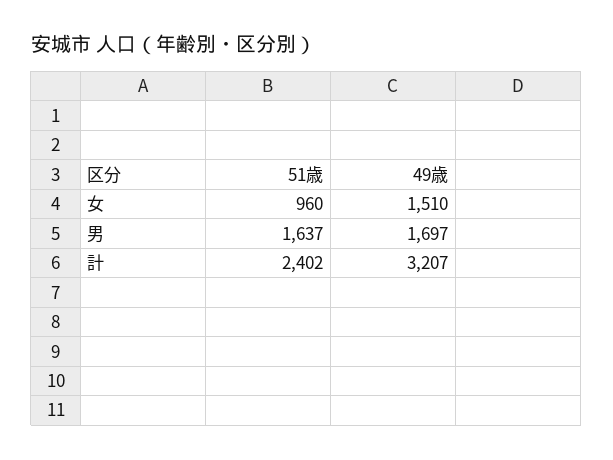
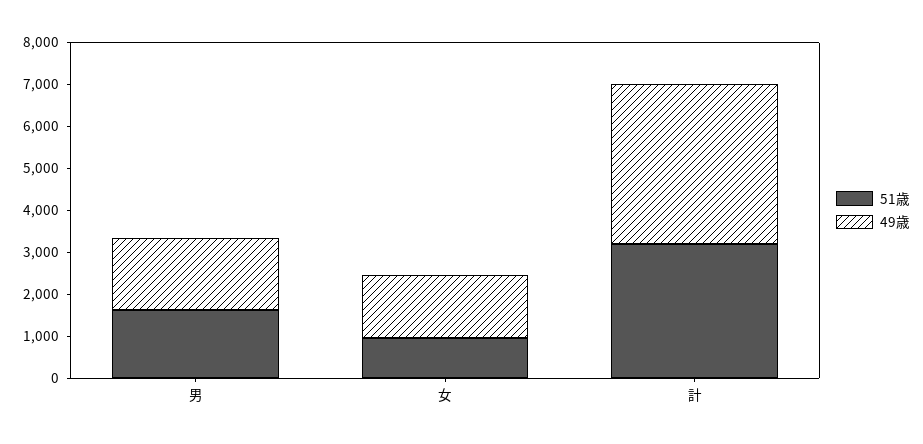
51歳, 計: 2402 -> 3200
49歳, 計: 3207 -> 3800

